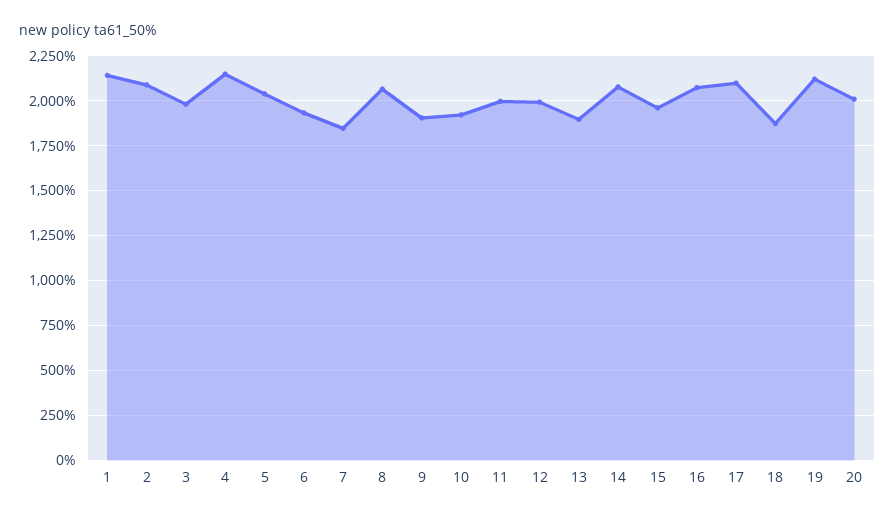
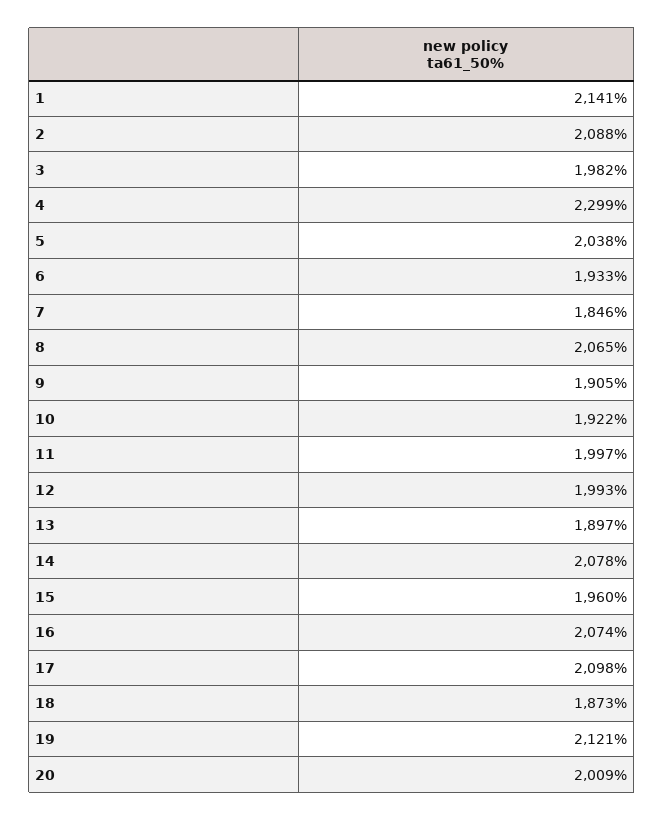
4: 2150 -> 2299

